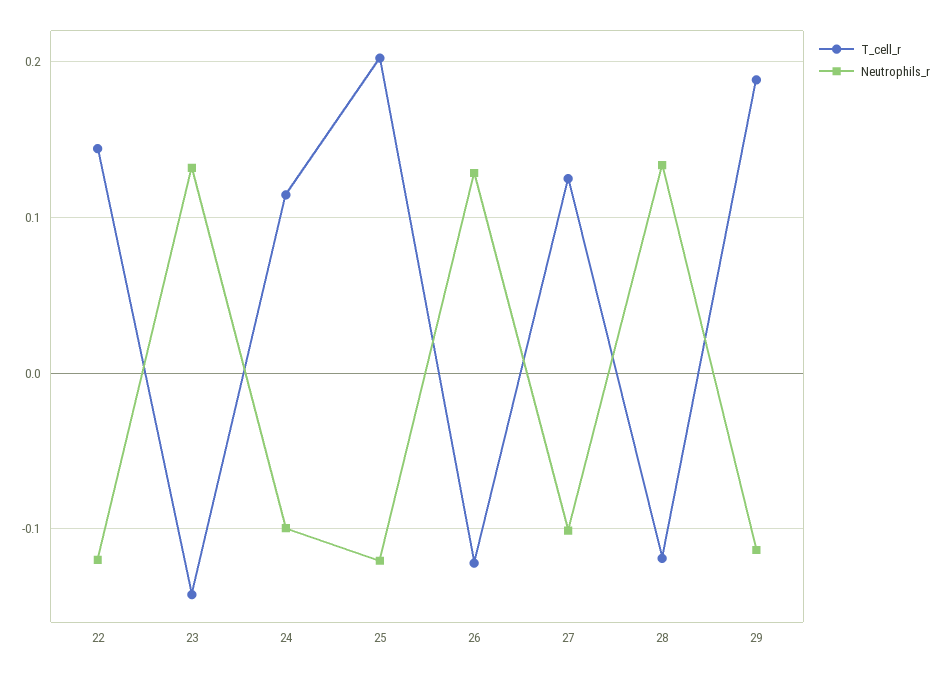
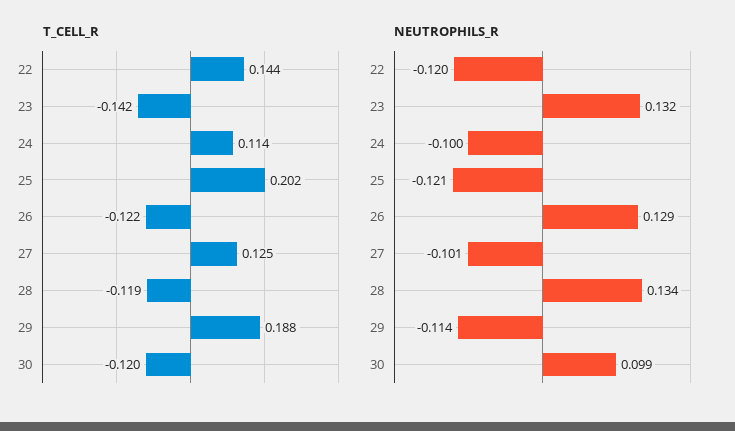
T_cell_r, 30: none -> -0.12
Neutrophils_r, 30: none -> 0.099

